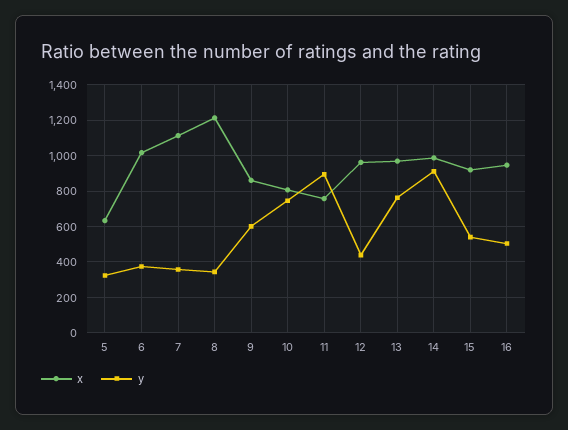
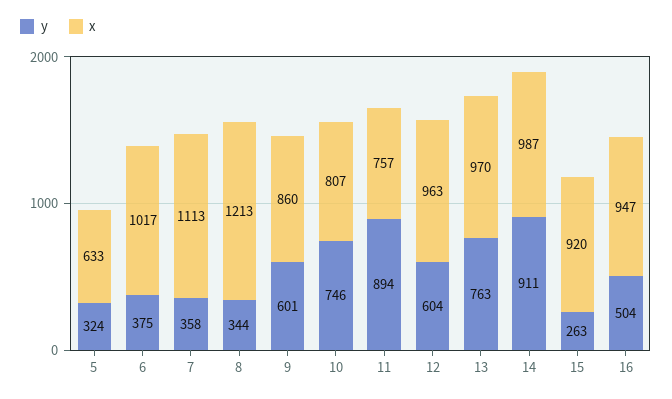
y, 12: 450 -> 604
y, 15: 550 -> 263

